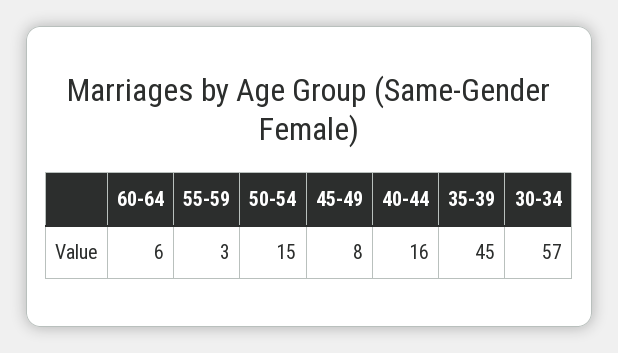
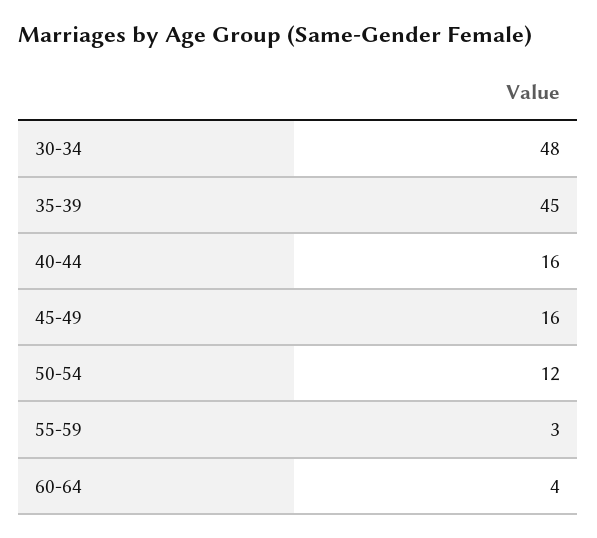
60-64: 6 -> 4
50-54: 15 -> 12
45-49: 8 -> 16
30-34: 57 -> 48

